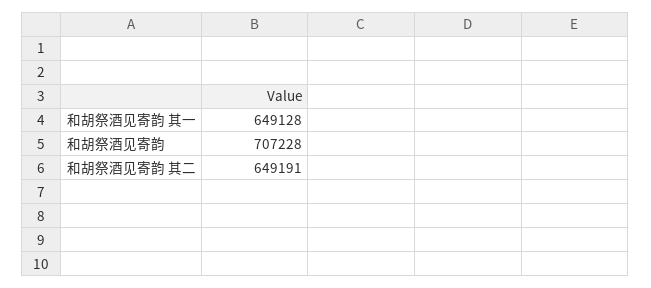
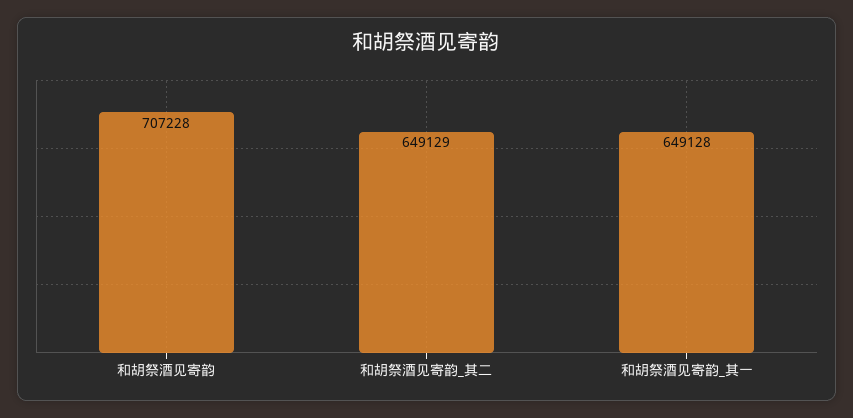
和胡祭酒见寄韵 其二: 649191 -> 649129

